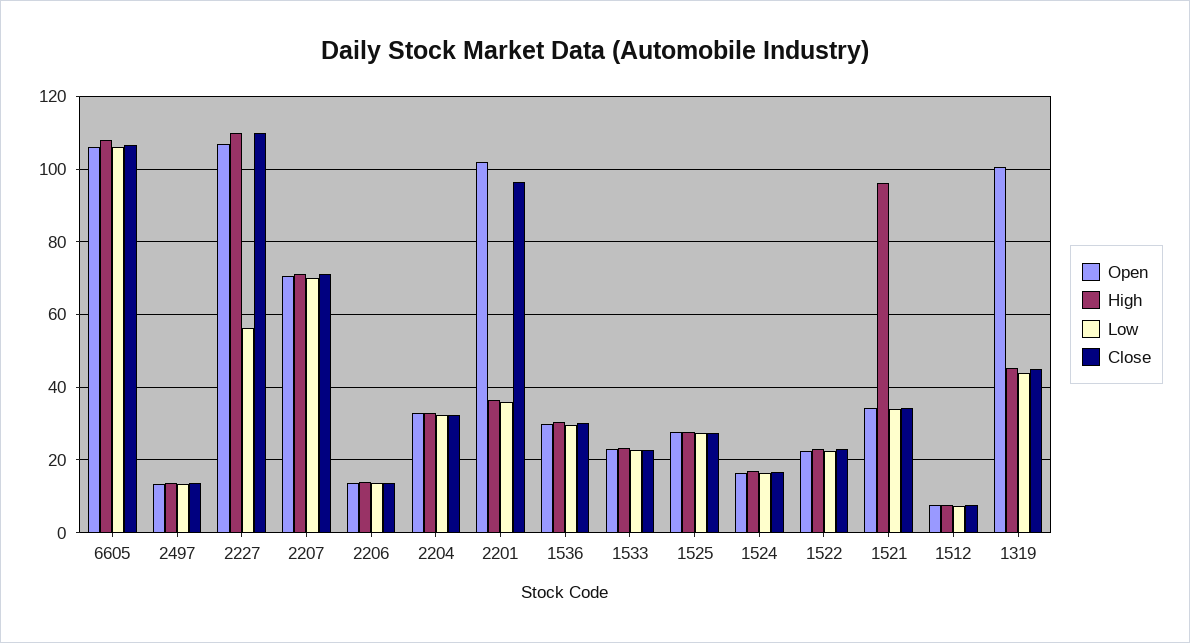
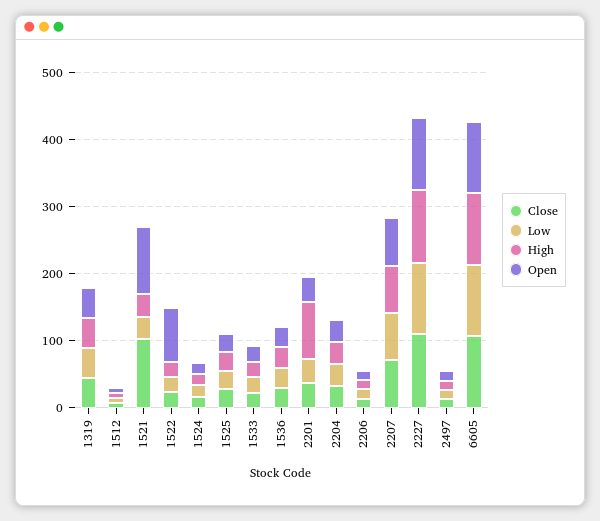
Low, 2227: 56 -> 100
Open, 2201: 102 -> 40
High, 2201: 36 -> 80
Close, 2201: 96 -> 40
Open, 1522: 22 -> 80
Open, 1521: 34 -> 100
High, 1521: 96 -> 40
Close, 1521: 34 -> 100
Open, 1319: 100 -> 40

